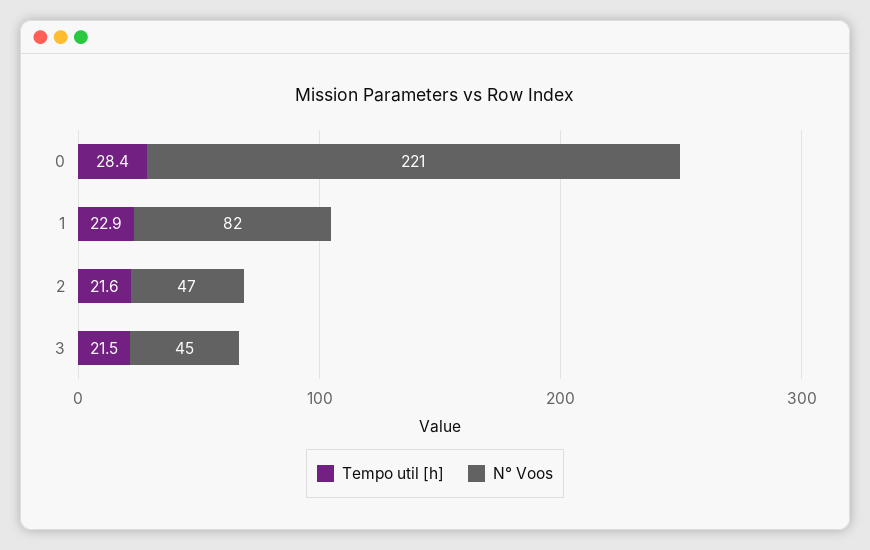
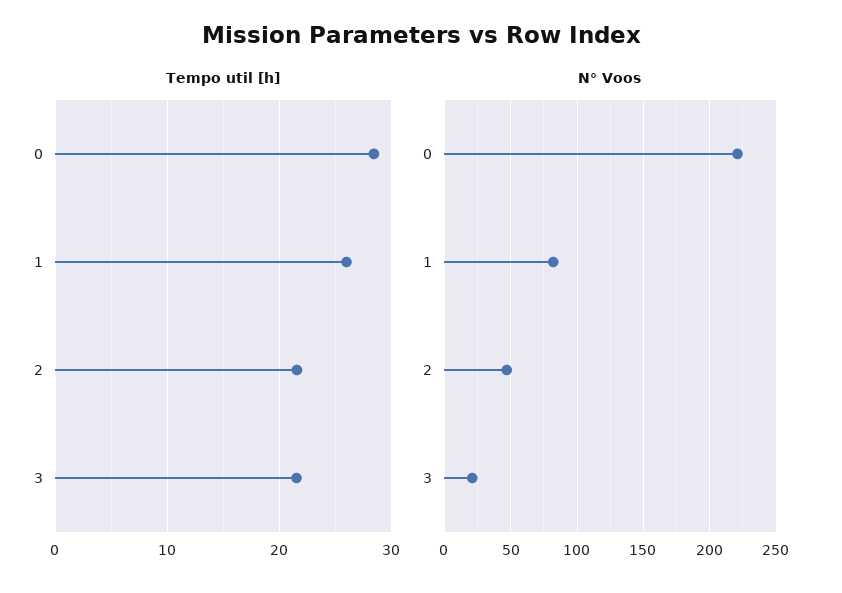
Tempo util [h], 1: 22.9 -> 26
N° Voos, 3: 45 -> 20

